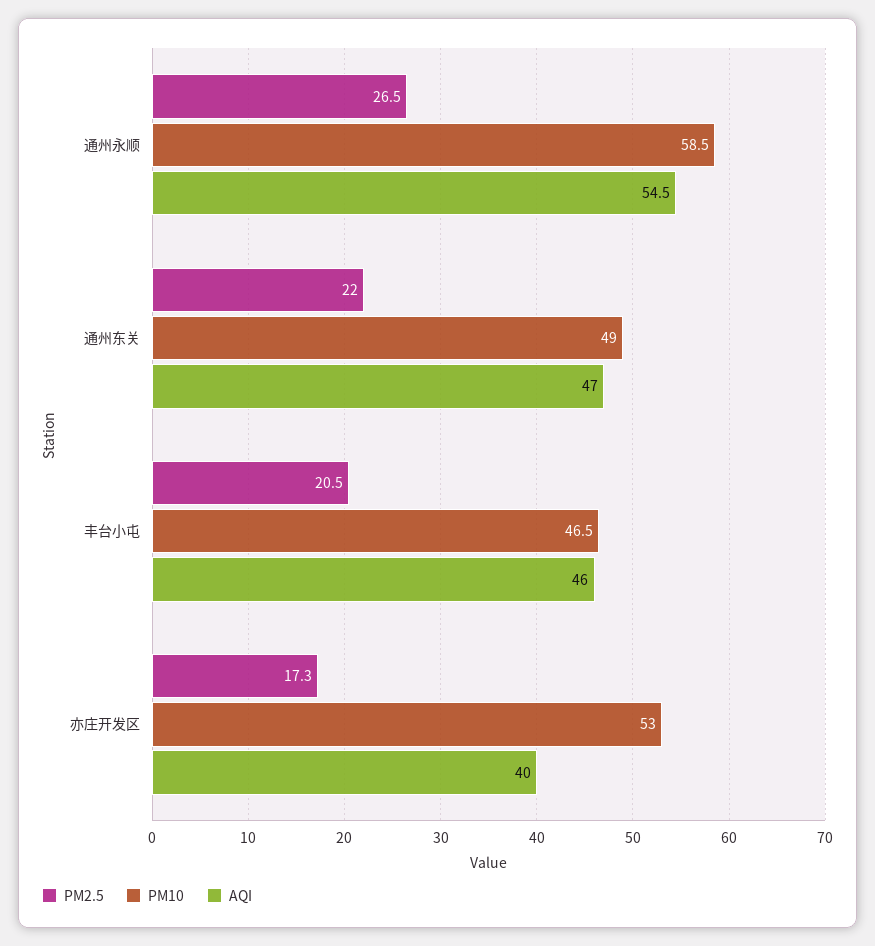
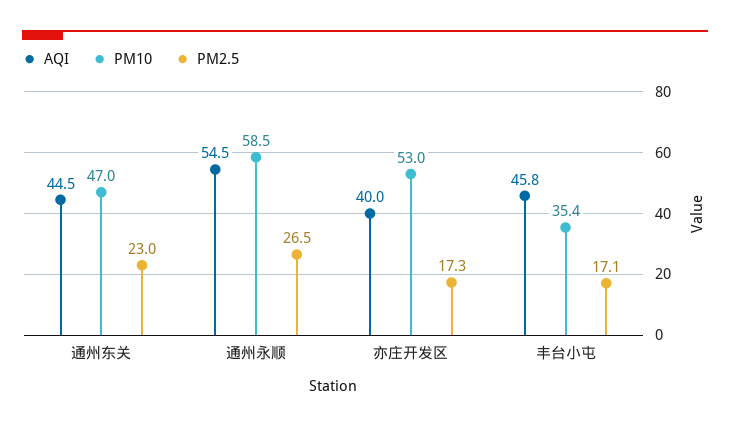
PM2.5, 通州东关: 22 -> 23
PM10, 通州东关: 49 -> 47
AQI, 通州东关: 47 -> 44.5
PM2.5, 丰台小屯: 20.5 -> 17.1
PM10, 丰台小屯: 46.5 -> 35.4
AQI, 丰台小屯: 46 -> 45.8

